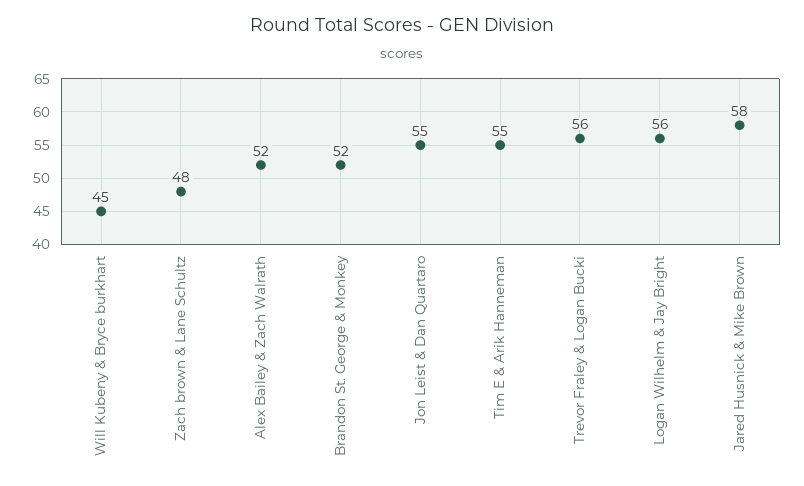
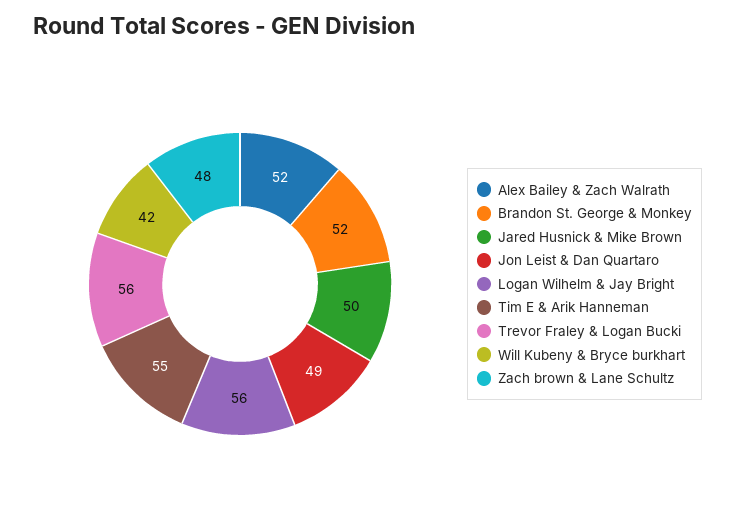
Will Kubeny & Bryce burkhart: 45 -> 42
Jon Leist & Dan Quartaro: 55 -> 49
Jared Husnick & Mike Brown: 58 -> 50

